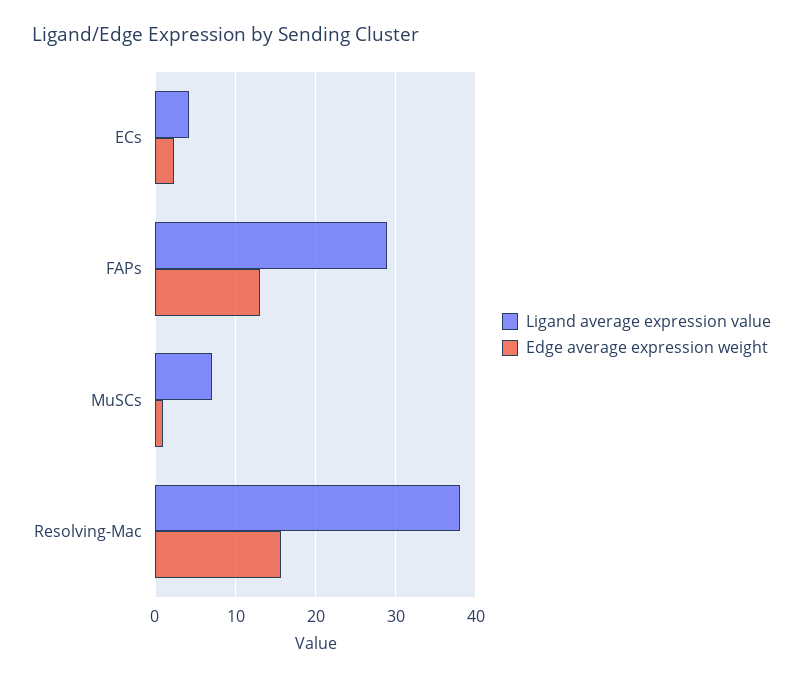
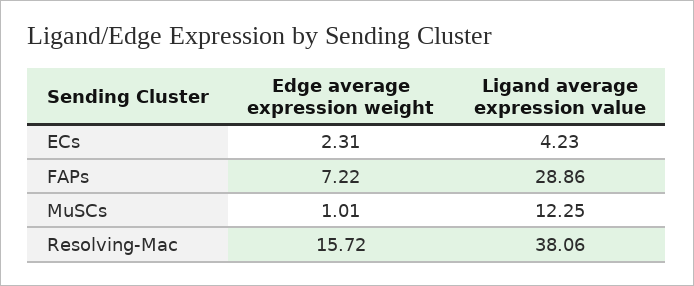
Edge average expression weight, FAPs: 13 -> 7.22
Ligand average expression value, MuSCs: 7 -> 12.25

